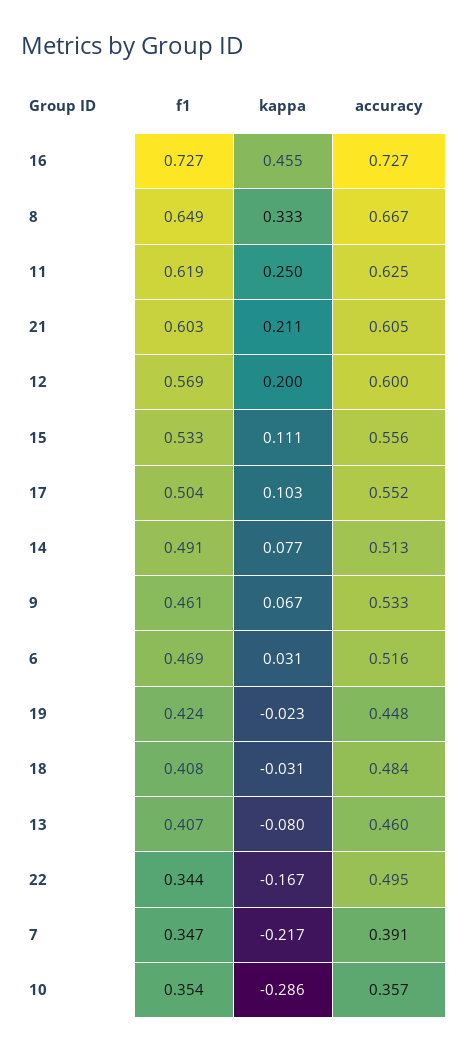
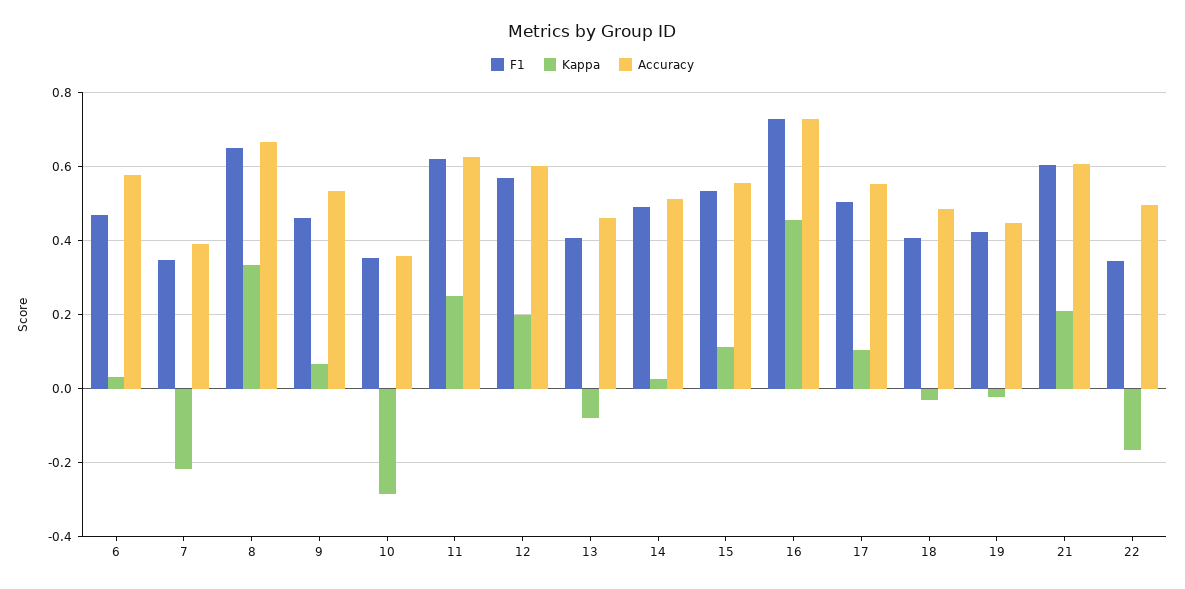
kappa, 14: 0.077 -> 0.02
accuracy, 6: 0.516 -> 0.58

